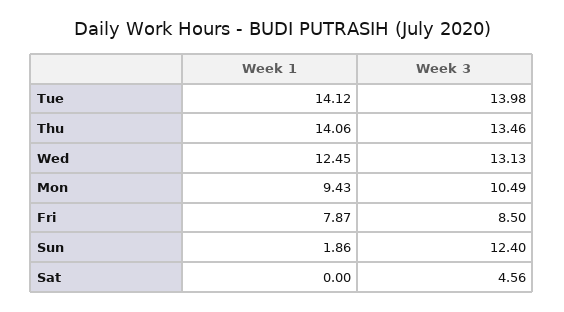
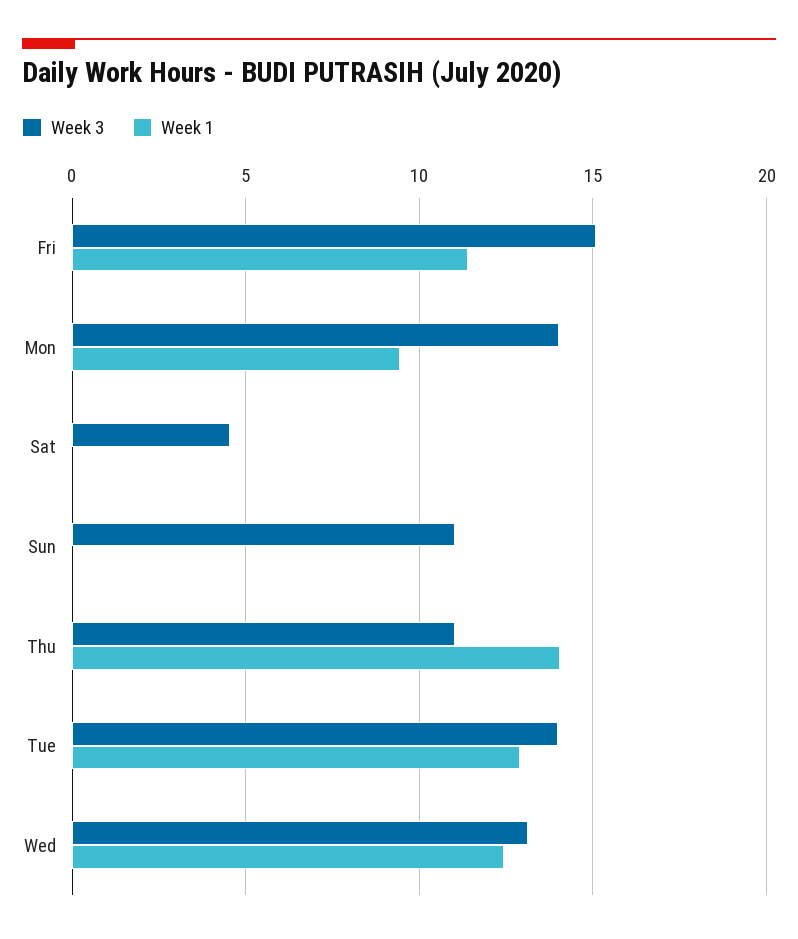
Week 1, Tue: 14.12 -> 13
Week 3, Thu: 13.46 -> 11
Week 3, Mon: 10.49 -> 14
Week 1, Fri: 7.87 -> 11.5
Week 3, Fri: 8.5 -> 15
Week 1, Sun: 1.86 -> 0
Week 3, Sun: 12.4 -> 11

